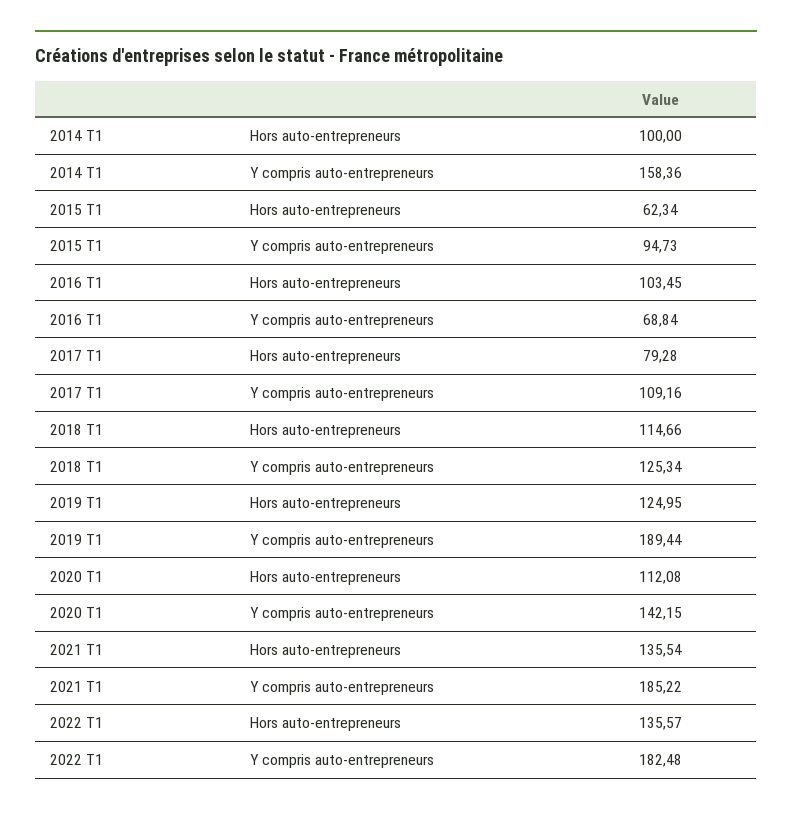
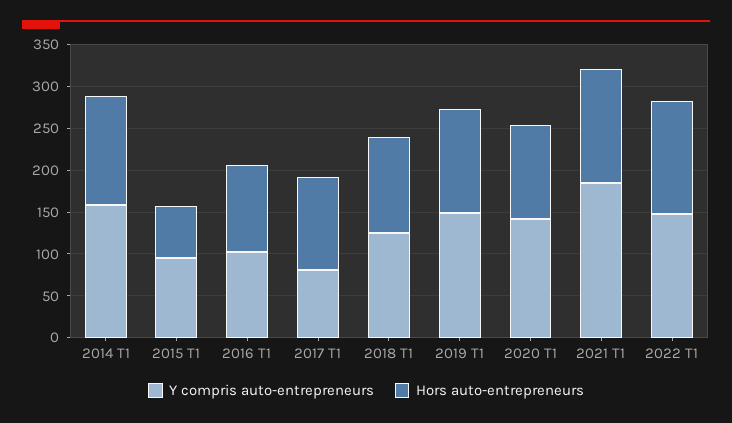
Hors auto-entrepreneurs, 2014 T1: 100 -> 130
Y compris auto-entrepreneurs, 2016 T1: 68.84 -> 100
Hors auto-entrepreneurs, 2017 T1: 79.28 -> 110
Y compris auto-entrepreneurs, 2017 T1: 109.16 -> 80
Y compris auto-entrepreneurs, 2019 T1: 189.44 -> 150
Y compris auto-entrepreneurs, 2022 T1: 182.48 -> 150

